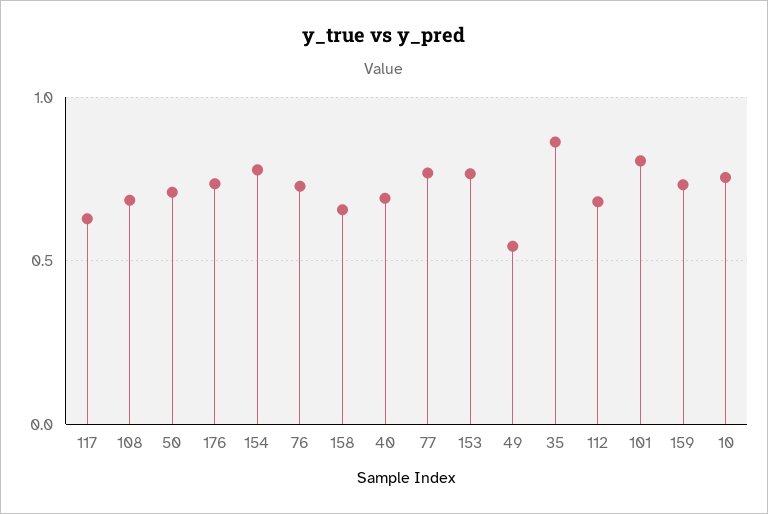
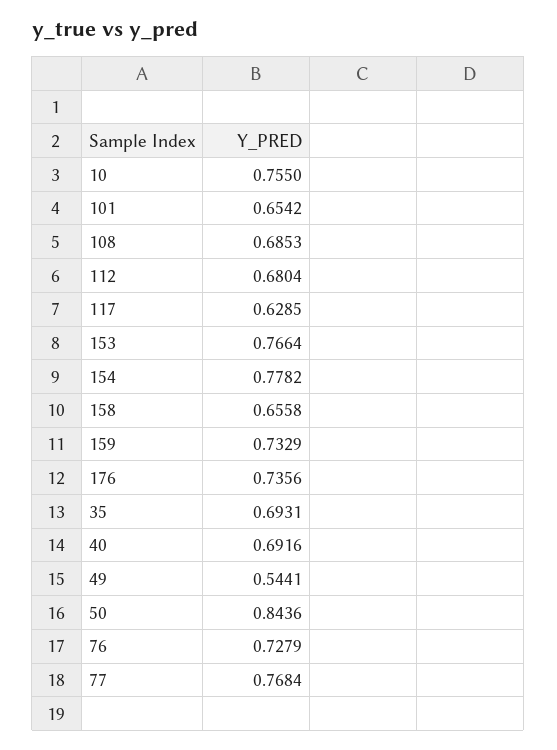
50: 0.7 -> 0.8436
35: 0.85 -> 0.6931
101: 0.8 -> 0.6542

